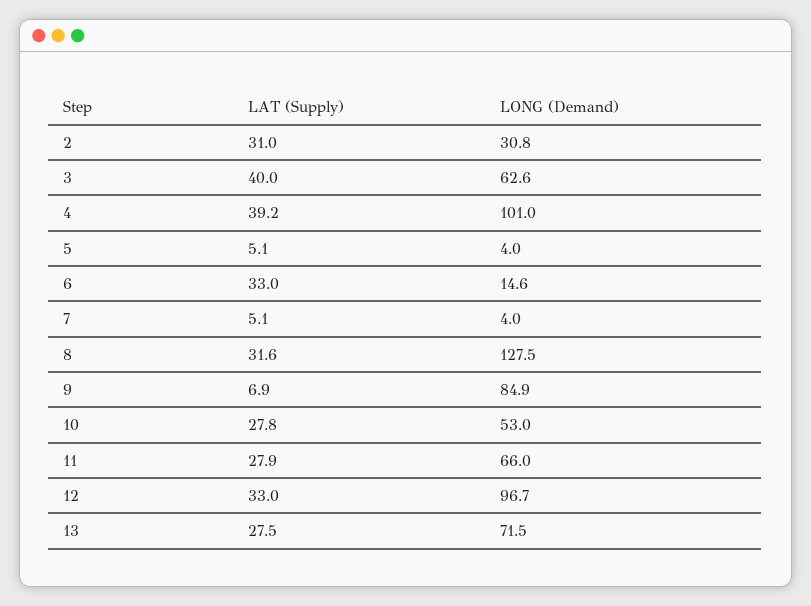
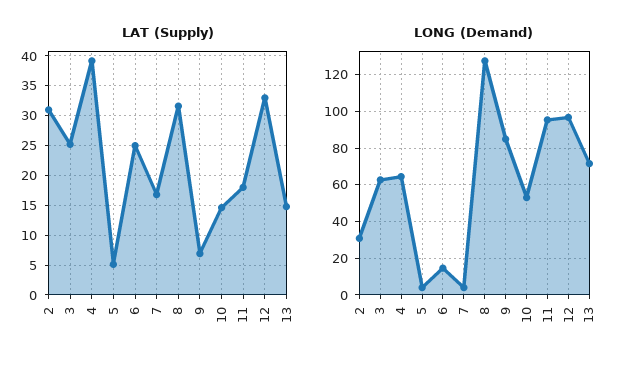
LAT (Supply), 3: 40 -> 25
LONG (Demand), 4: 101 -> 65
LAT (Supply), 6: 33 -> 25
LAT (Supply), 7: 5.1 -> 17.5
LAT (Supply), 10: 27.8 -> 15
LAT (Supply), 11: 27.9 -> 17.5
LONG (Demand), 11: 66 -> 95
LAT (Supply), 13: 27.5 -> 15

